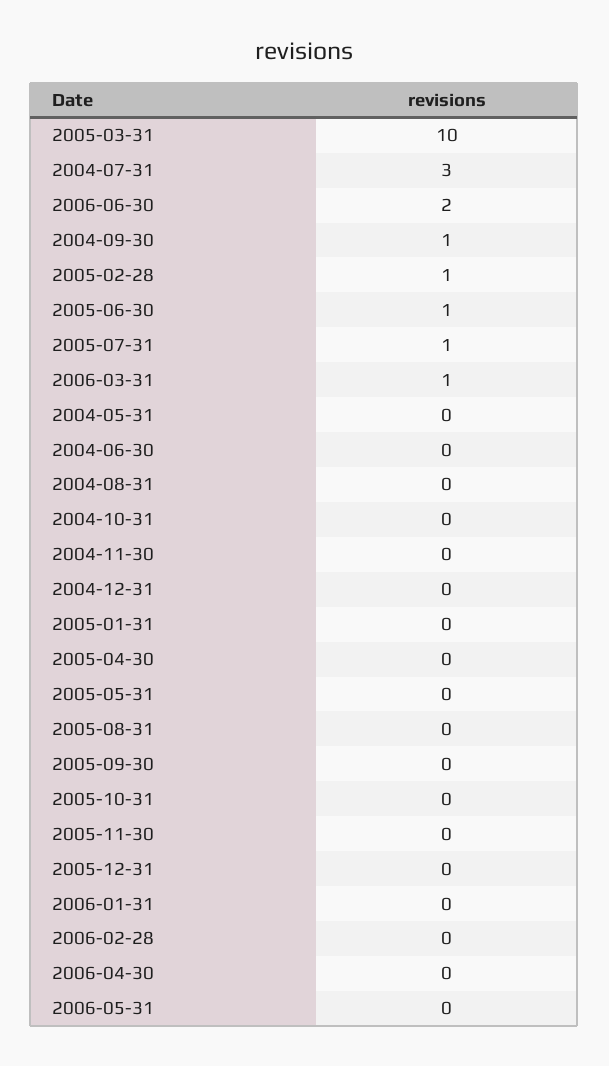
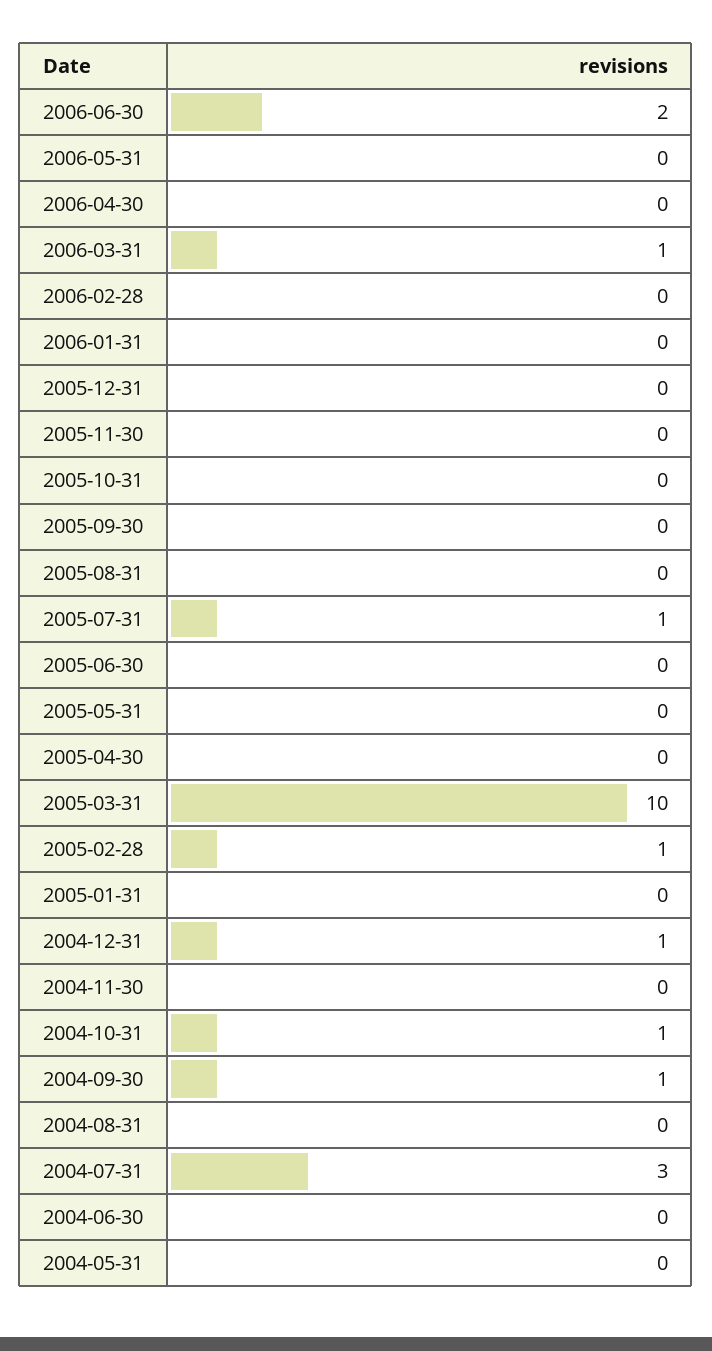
2005-06-30: 1 -> 0
2004-10-31: 0 -> 1
2004-12-31: 0 -> 1

